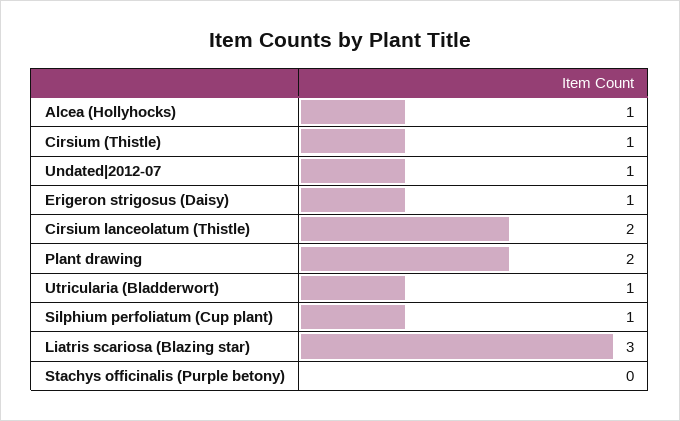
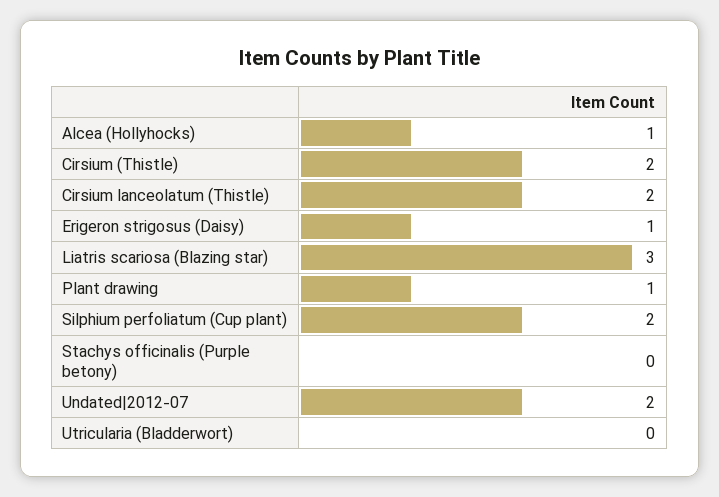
Cirsium (Thistle): 1 -> 2
Undated|2012-07: 1 -> 2
Plant drawing: 2 -> 1
Utricularia (Bladderwort): 1 -> 0
Silphium perfoliatum (Cup plant): 1 -> 2

